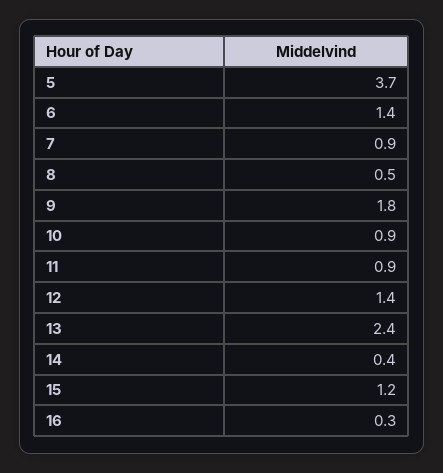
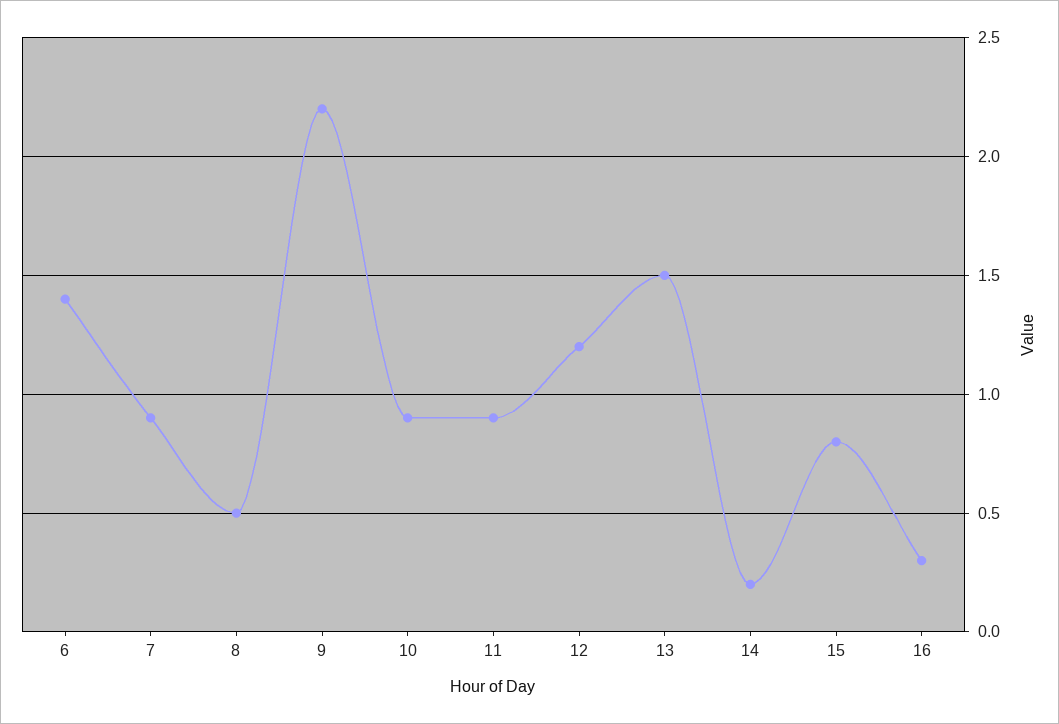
5: 3.7 -> none
9: 1.8 -> 2.2
12: 1.4 -> 1.2
13: 2.4 -> 1.5
14: 0.4 -> 0.2
15: 1.2 -> 0.8

